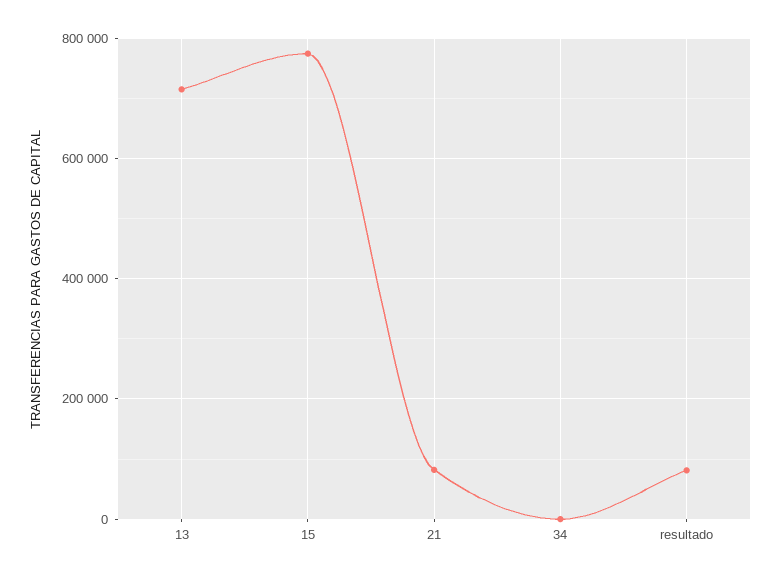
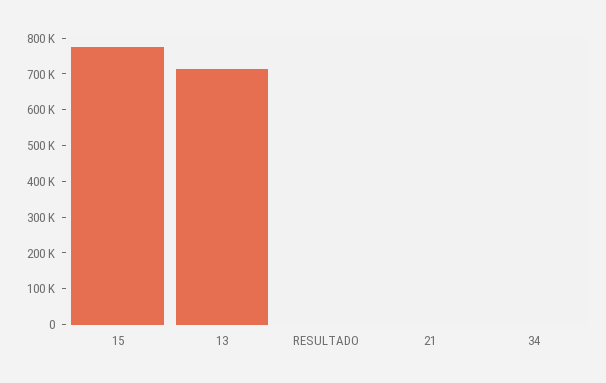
21: 80000 -> 0
resultado: 80000 -> 0

